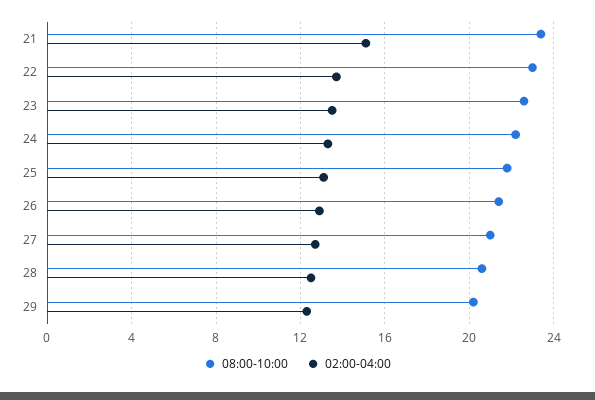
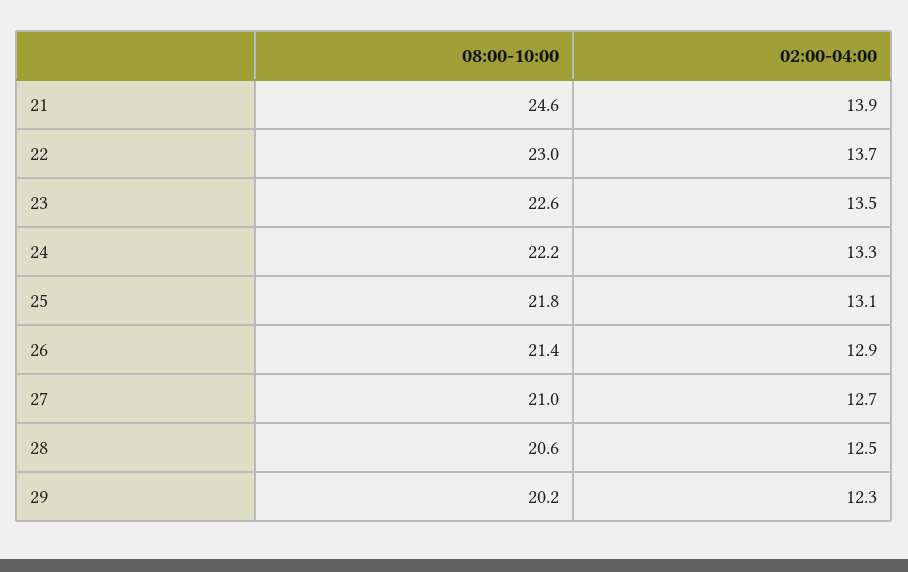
08:00-10:00, 21: 23.5 -> 24.6
02:00-04:00, 21: 15 -> 13.9

